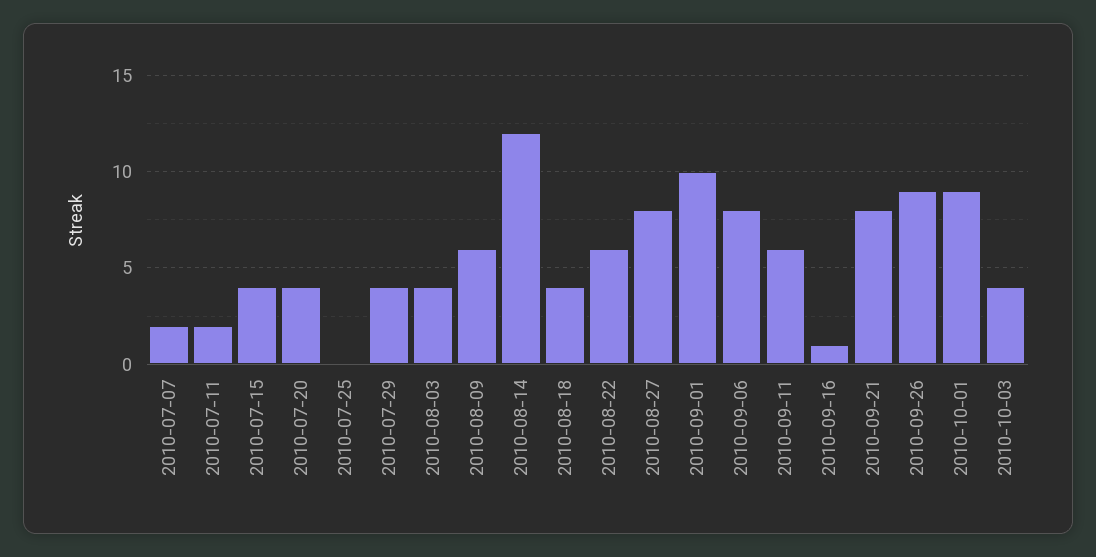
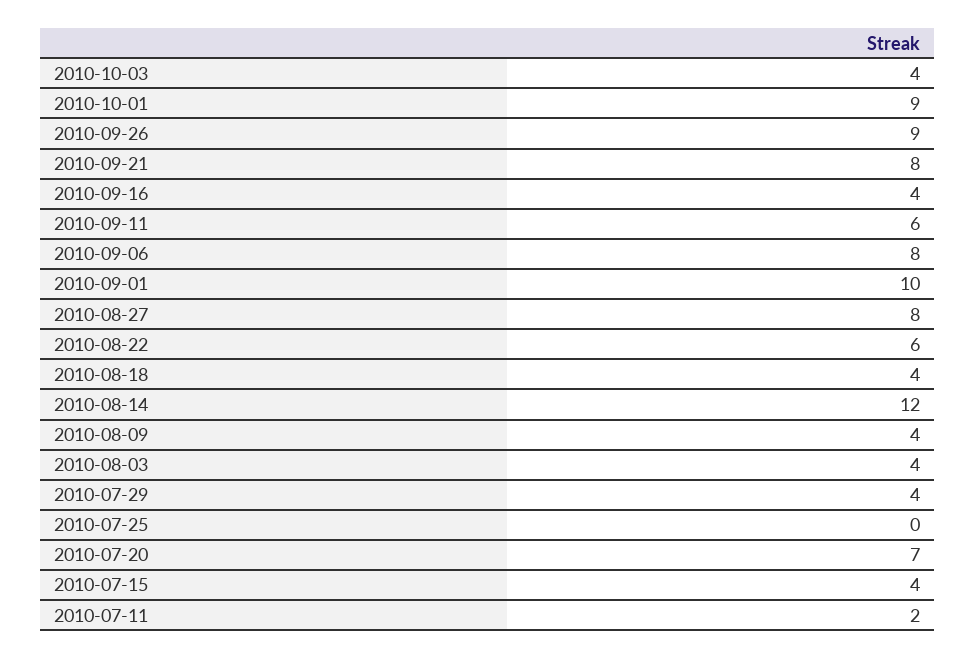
2010-07-07: 2 -> none
2010-07-20: 4 -> 7
2010-08-09: 6 -> 4
2010-09-16: 1 -> 4

